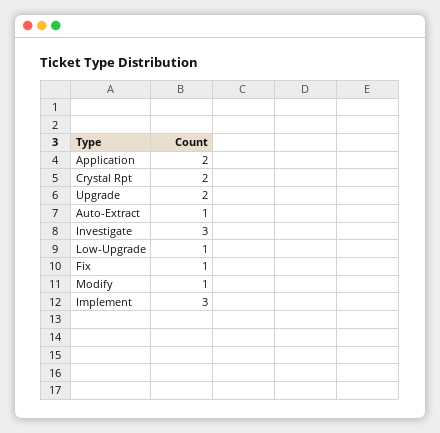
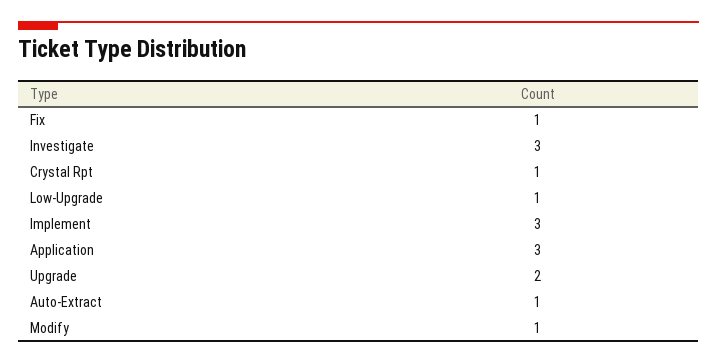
Application: 2 -> 3
Crystal Rpt: 2 -> 1

